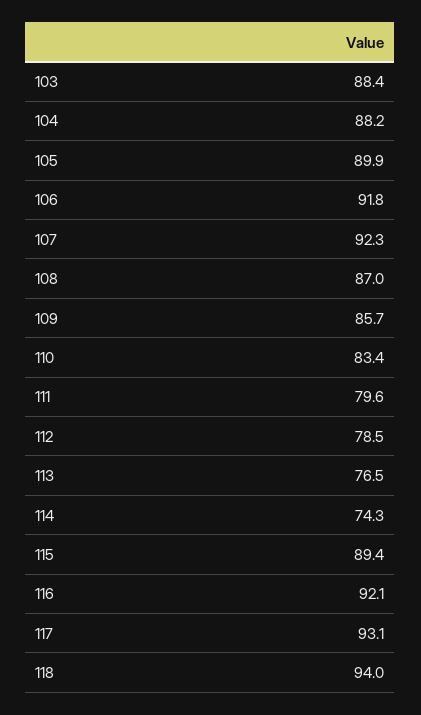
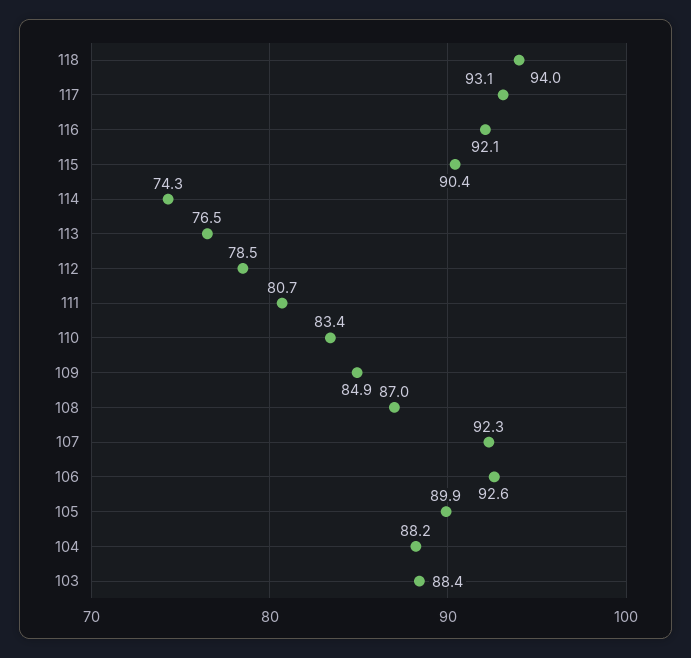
106: 91.8 -> 92.6
109: 85.7 -> 84.9
111: 79.6 -> 80.7
115: 89.4 -> 90.4

